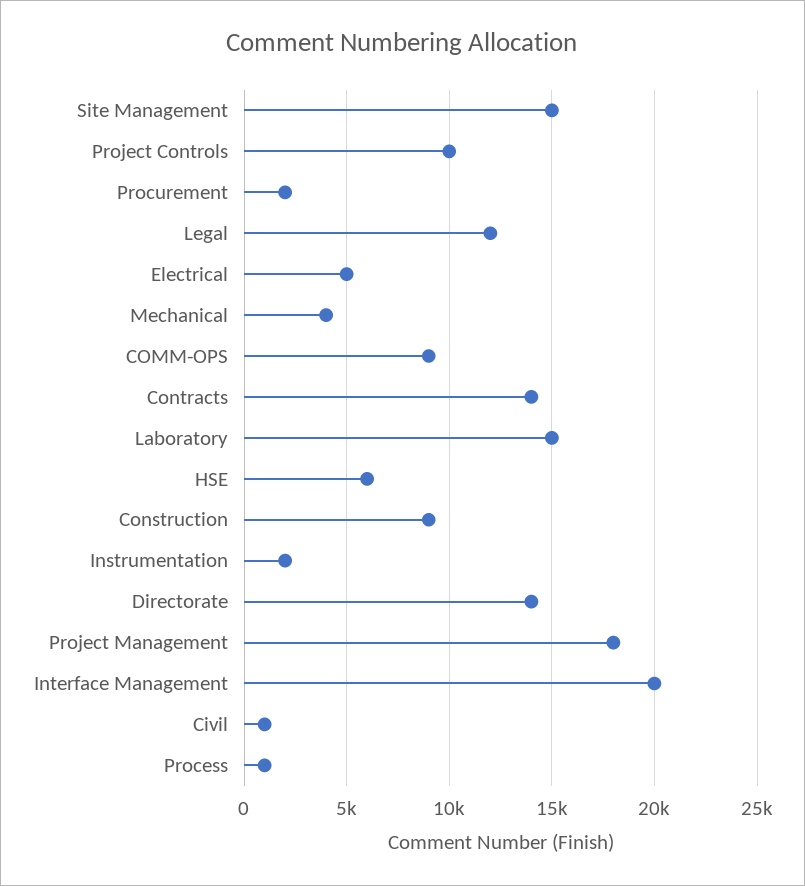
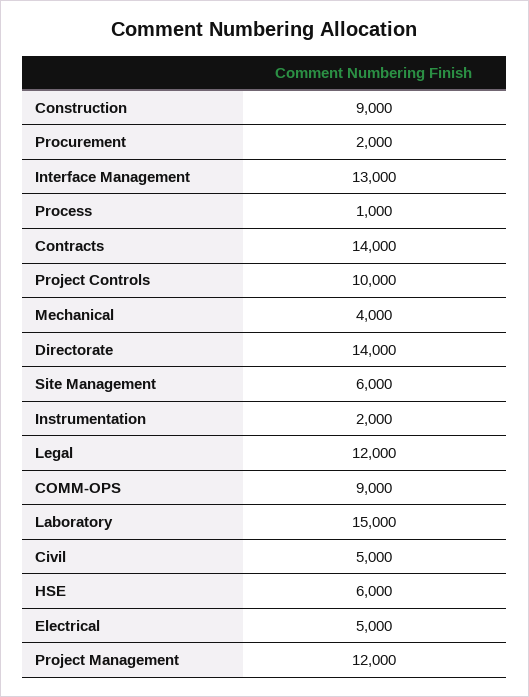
Site Management: 15000 -> 6000
Project Management: 18000 -> 12000
Interface Management: 20000 -> 13000
Civil: 1000 -> 5000

